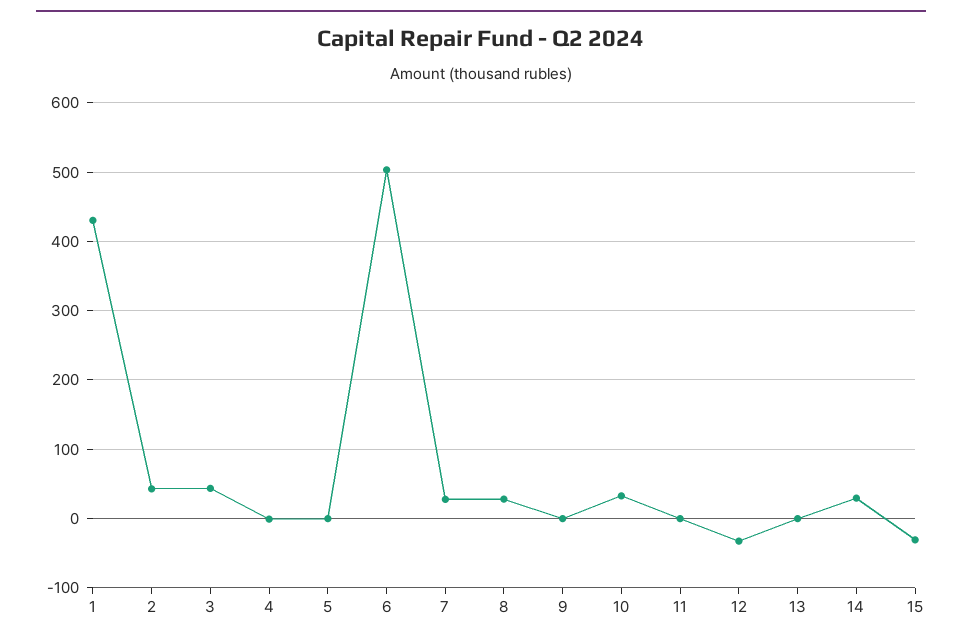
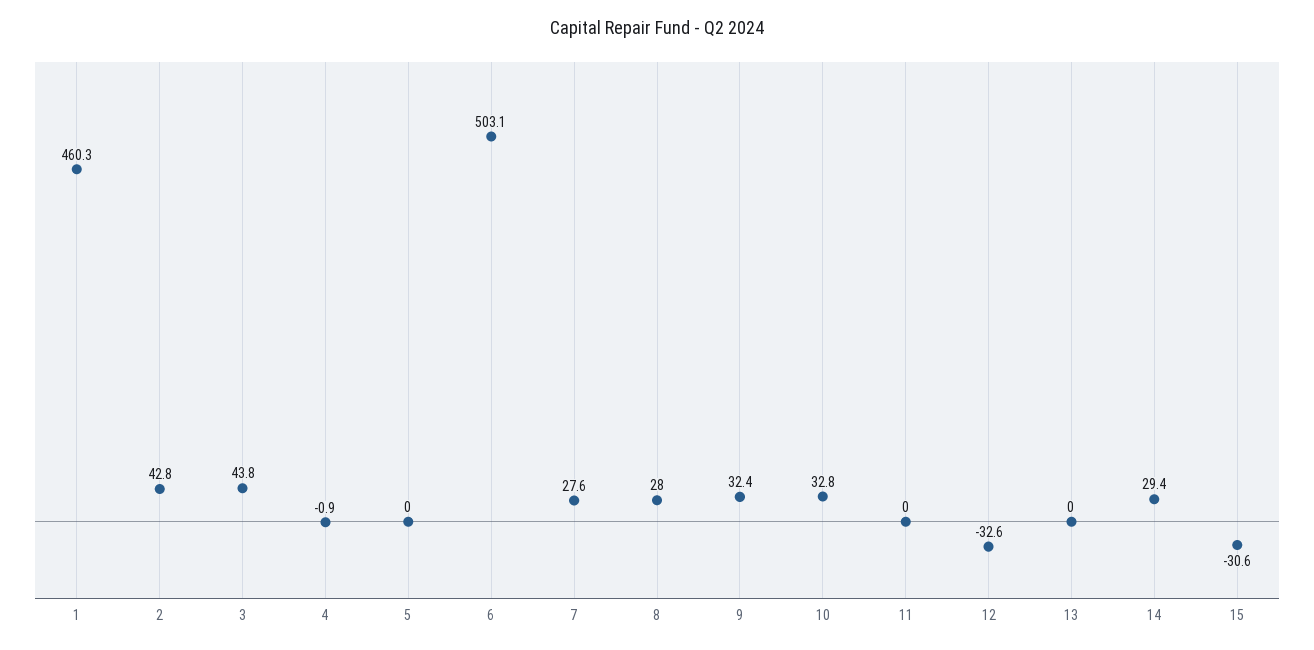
1: 430 -> 460.3
9: 0 -> 32.4

